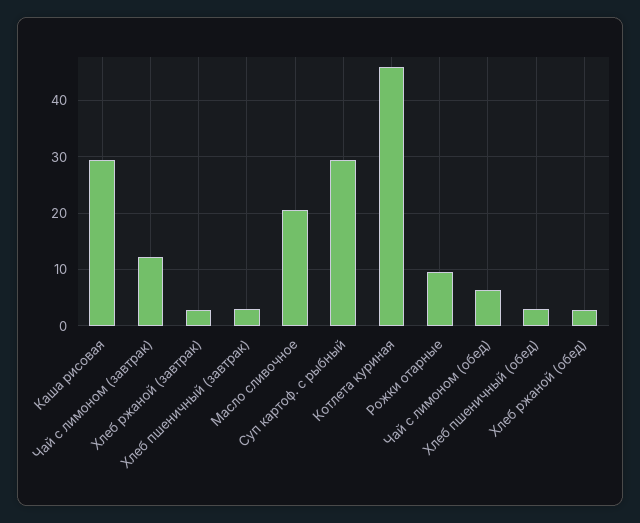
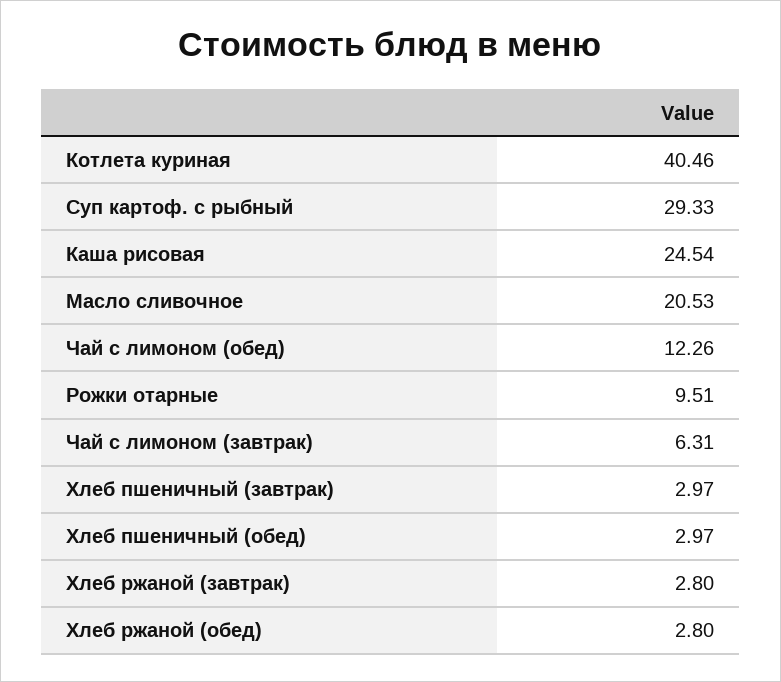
Каша рисовая: 30 -> 24.54
Чай с лимоном (завтрак): 12 -> 6.31
Котлета куриная: 46 -> 40.46
Чай с лимоном (обед): 6 -> 12.26

